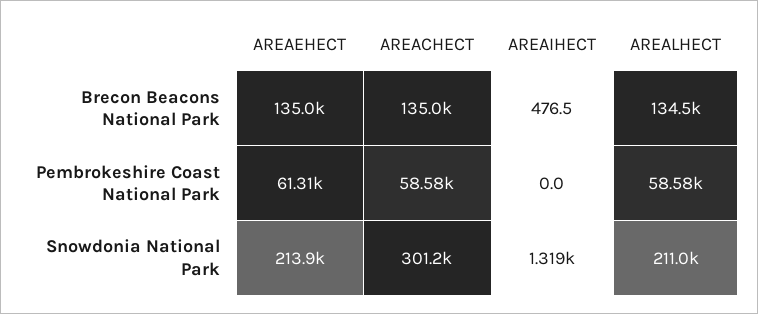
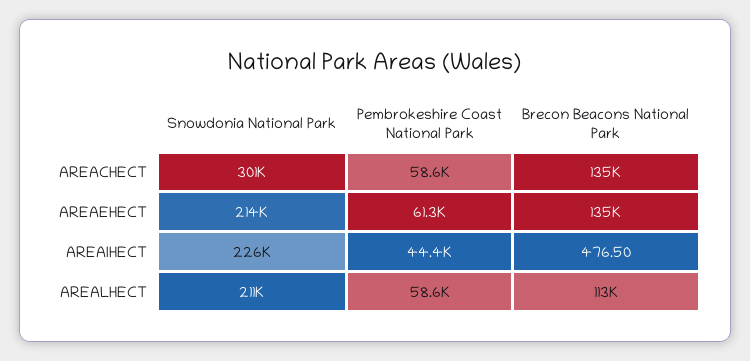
AREALHECT, Brecon Beacons National Park: 134500 -> 113000
AREAIHECT, Pembrokeshire Coast National Park: 0 -> 44400
AREAIHECT, Snowdonia National Park: 1319 -> 226000

